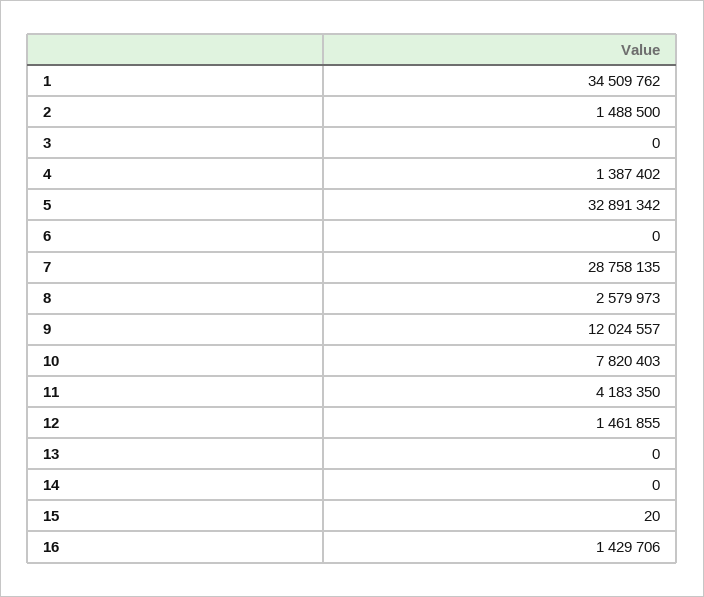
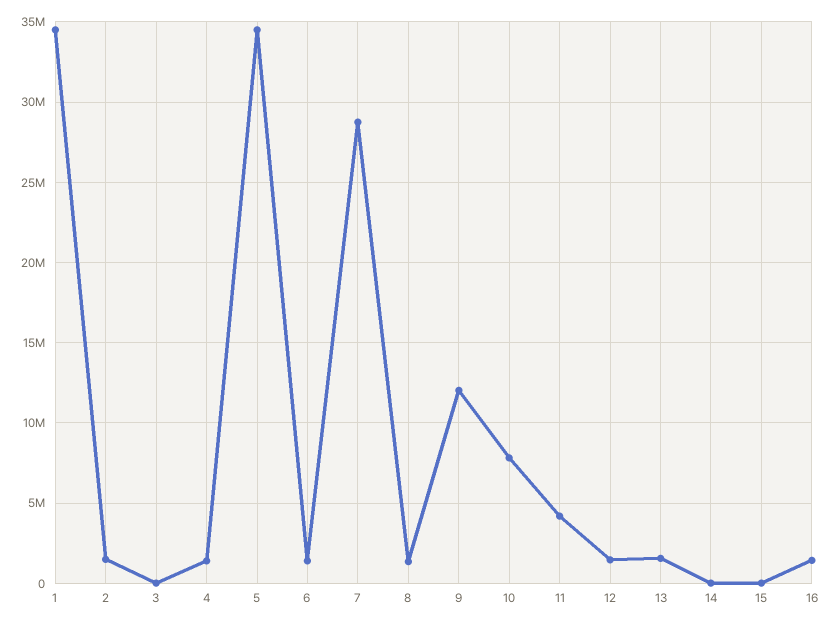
5: 32891342 -> 34500000
6: 0 -> 1500000
8: 2579973 -> 1500000
13: 0 -> 1500000

